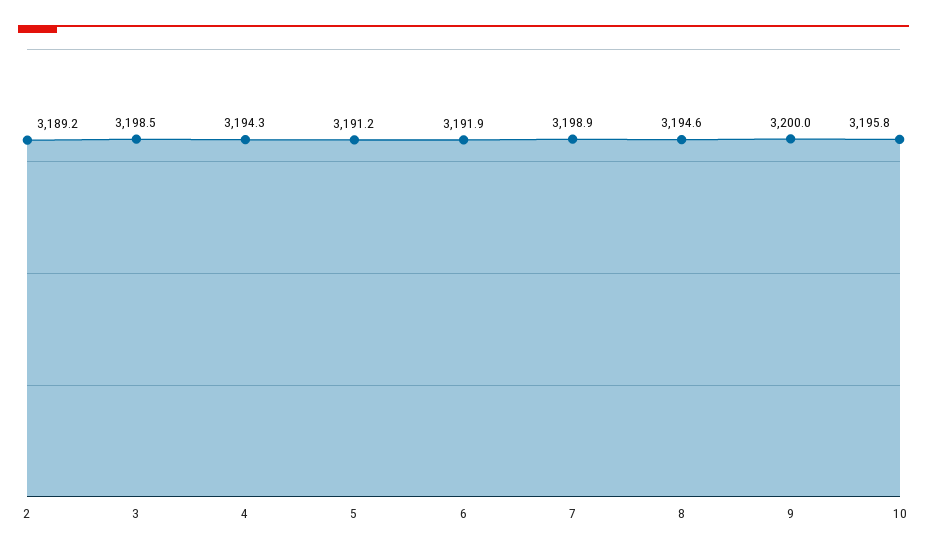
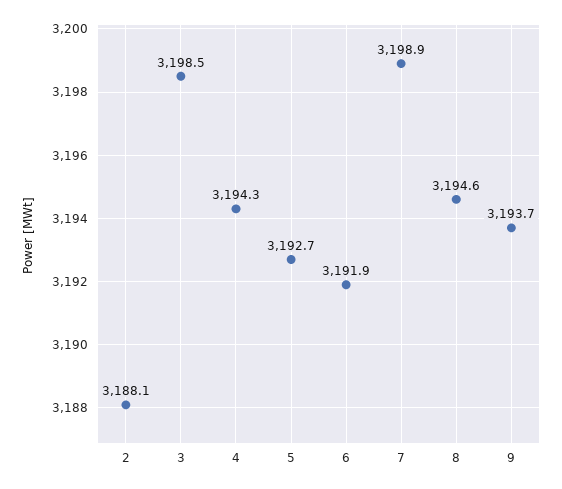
2: 3189.2 -> 3188.1
5: 3191.2 -> 3192.7
9: 3200 -> 3193.7
10: 3195.8 -> none

